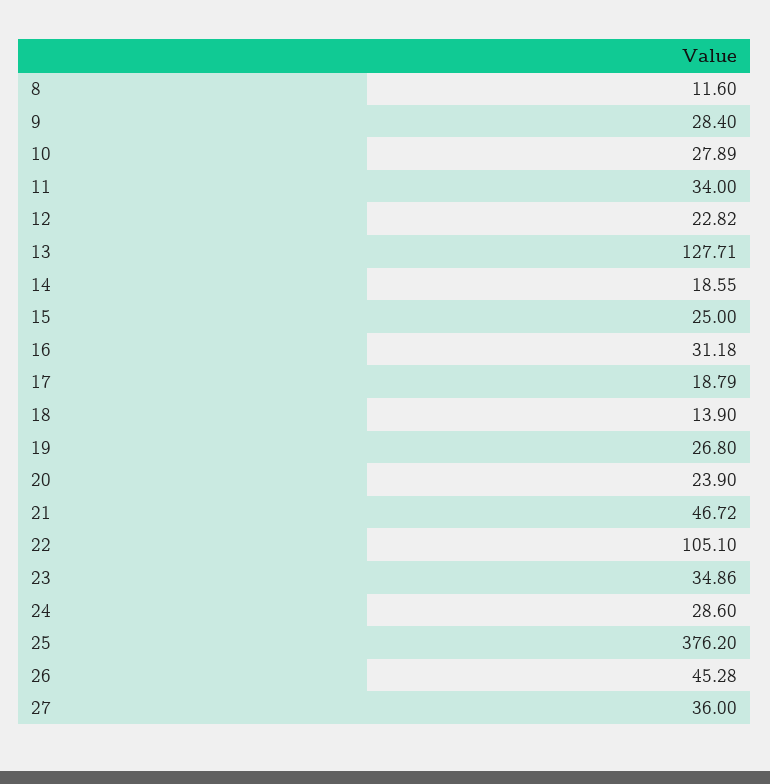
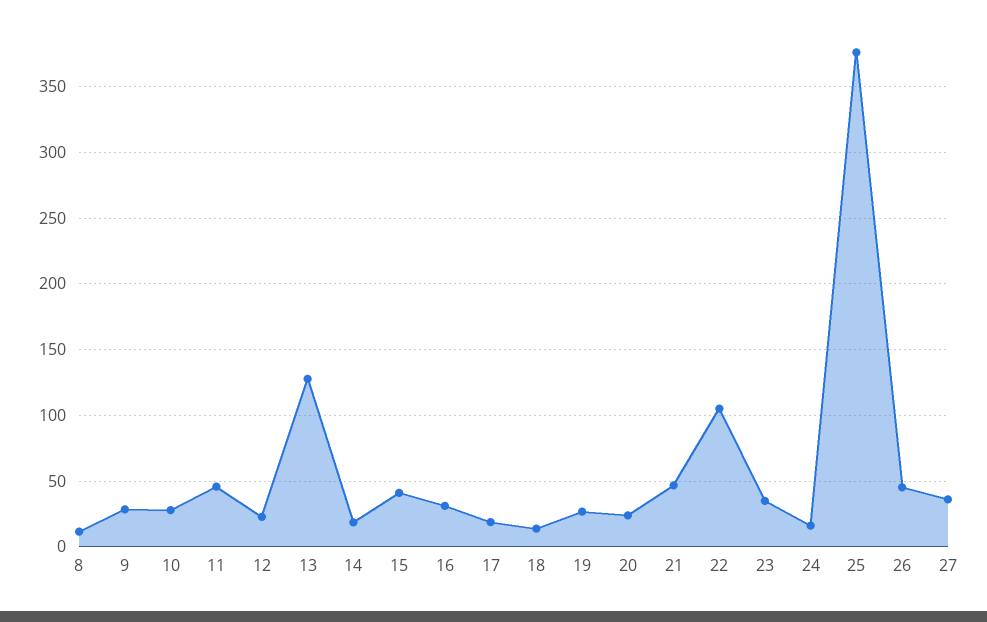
11: 34 -> 45
15: 25 -> 40
24: 28.6 -> 15

